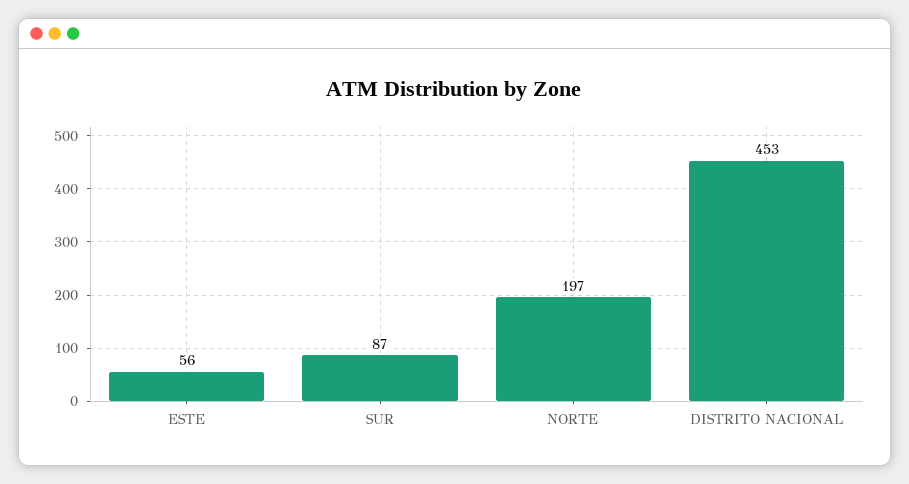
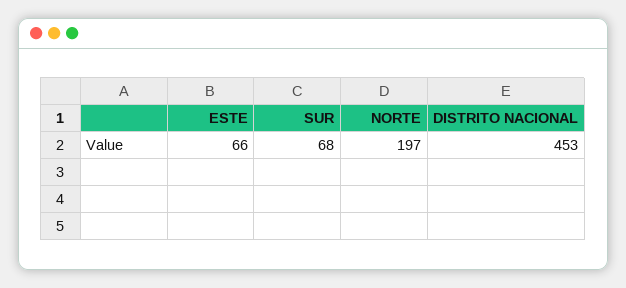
ESTE: 56 -> 66
SUR: 87 -> 68

